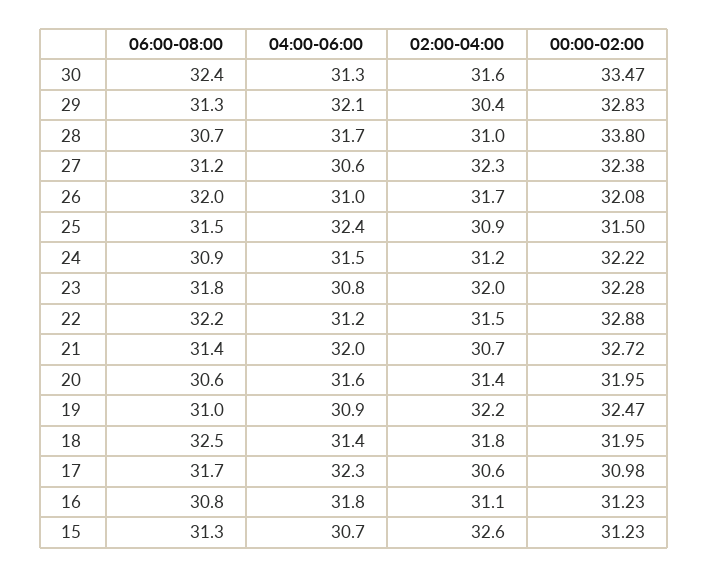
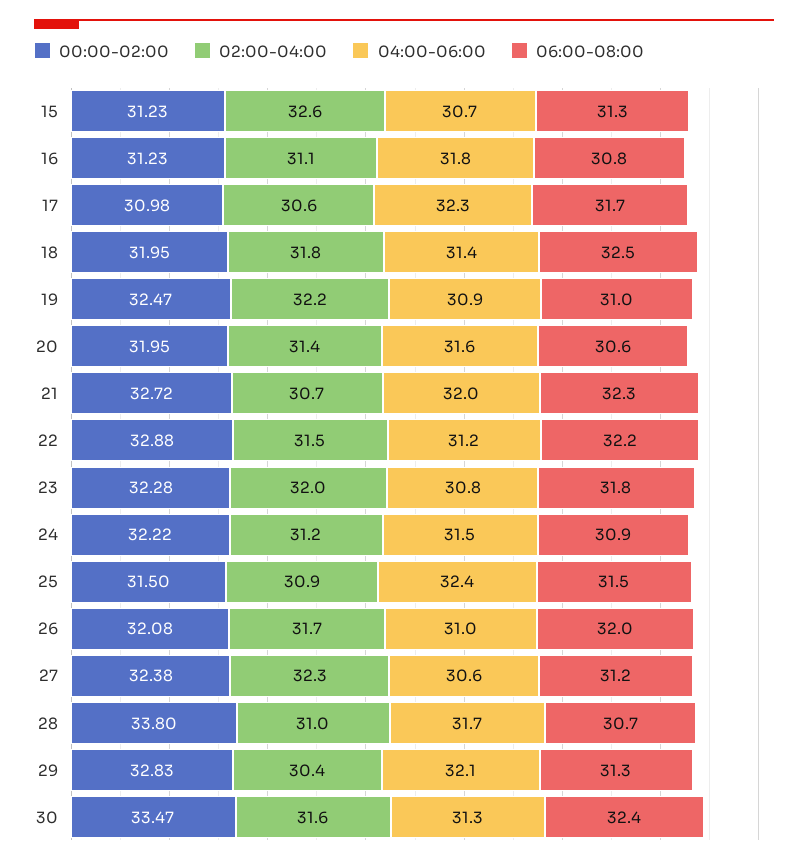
06:00-08:00, 21: 31.4 -> 32.3

